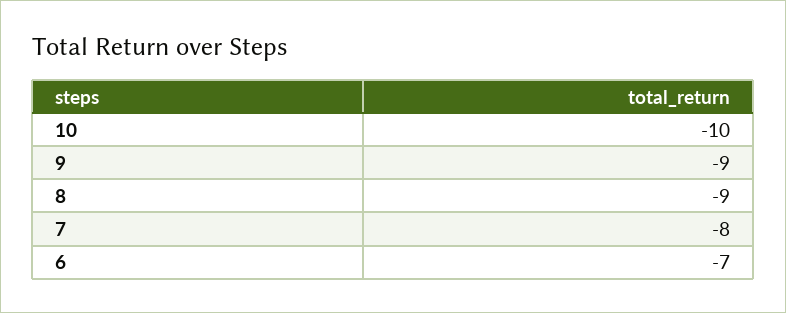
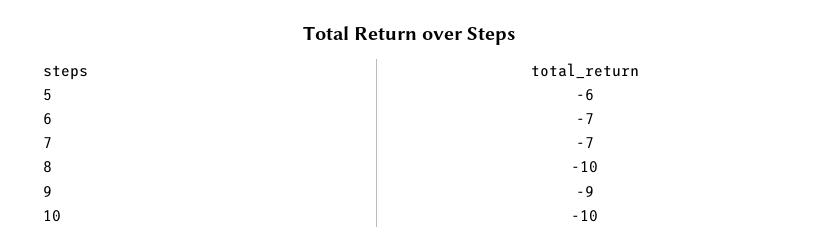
8: -9 -> -10
7: -8 -> -7
5: none -> -6

